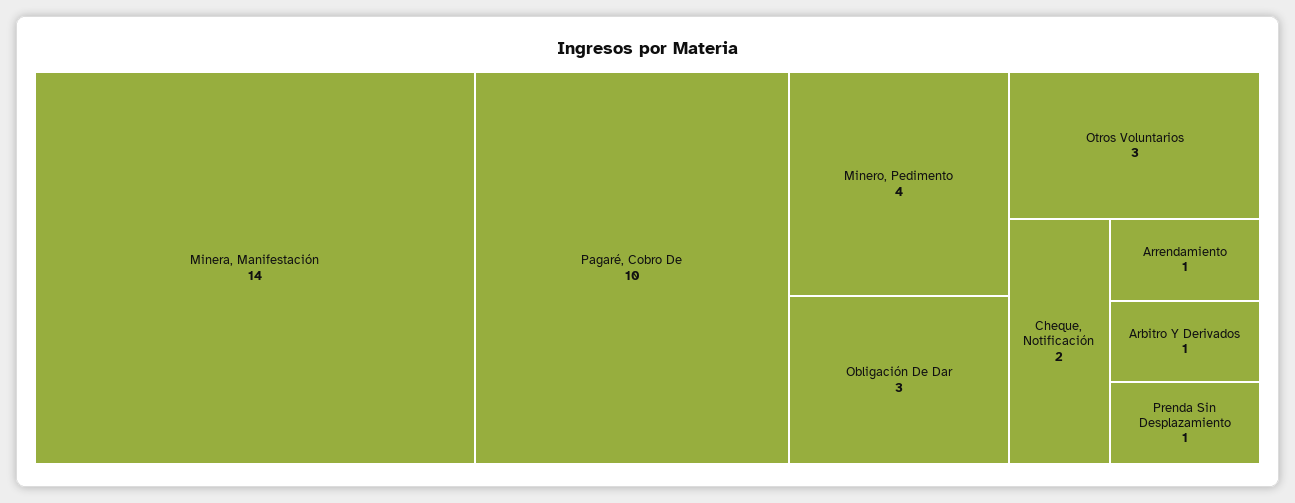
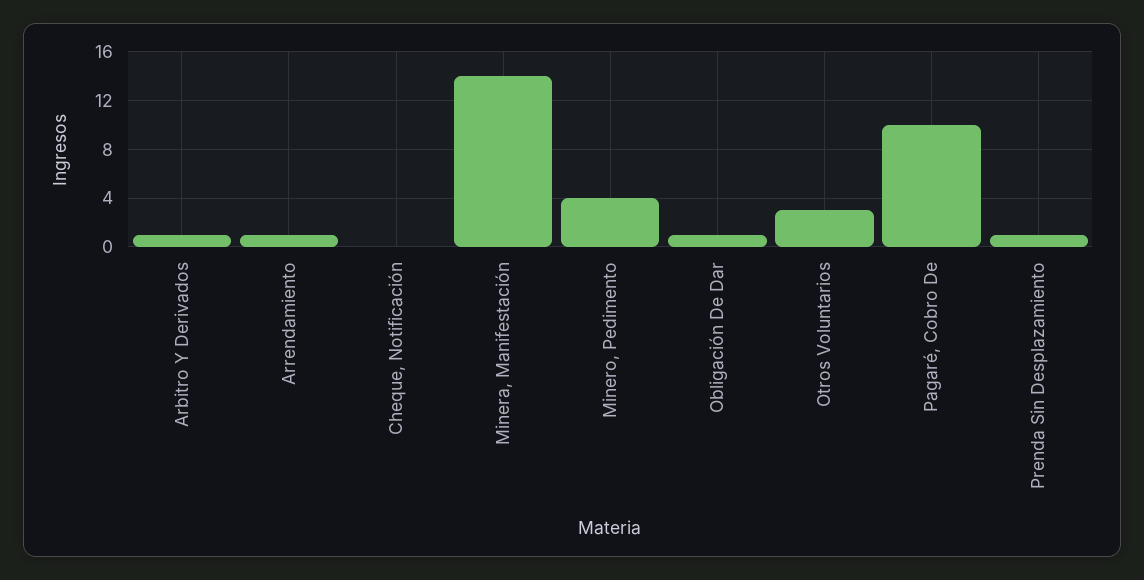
Obligación De Dar: 3 -> 1
Cheque, Notificación: 2 -> 0

